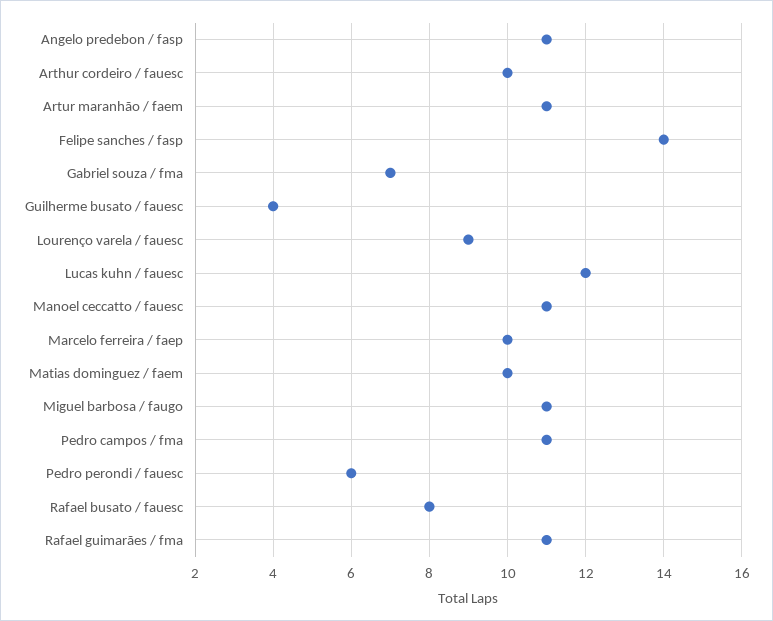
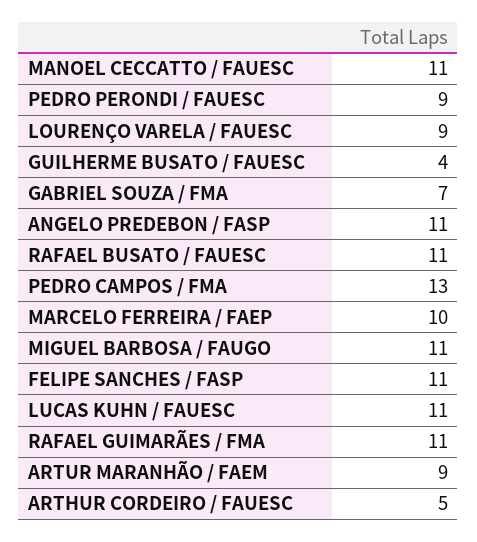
Arthur cordeiro / fauesc: 10 -> 5
Artur maranhão / faem: 11 -> 9
Felipe sanches / fasp: 14 -> 11
Lucas kuhn / fauesc: 12 -> 11
Matias dominguez / faem: 10 -> none
Pedro campos / fma: 11 -> 13
Pedro perondi / fauesc: 6 -> 9
Rafael busato / fauesc: 8 -> 11

